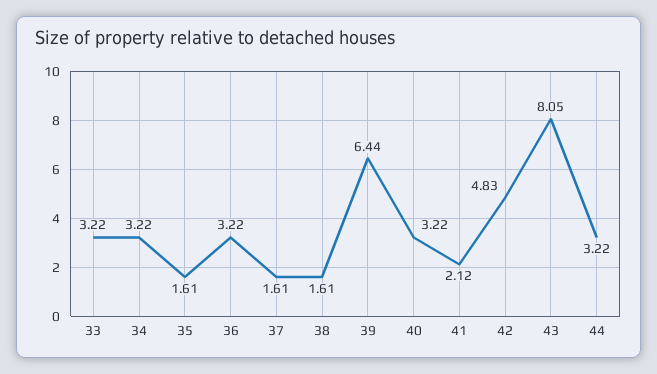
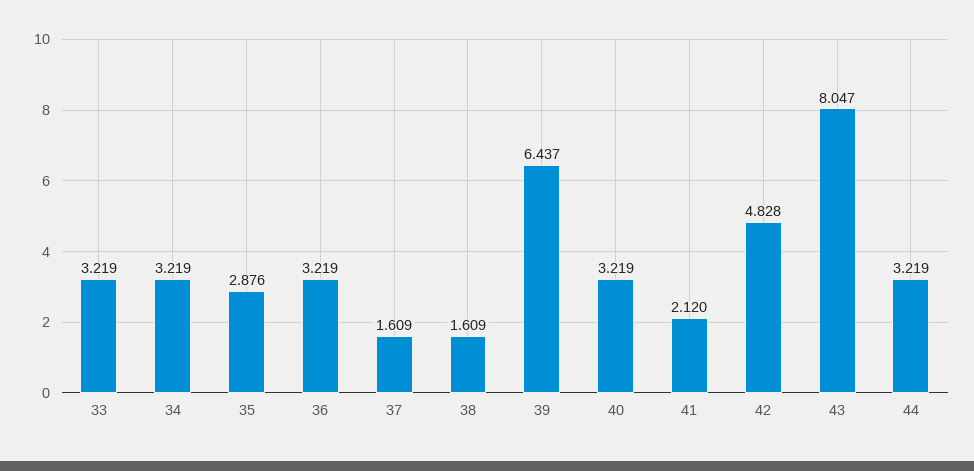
35: 1.61 -> 2.876

